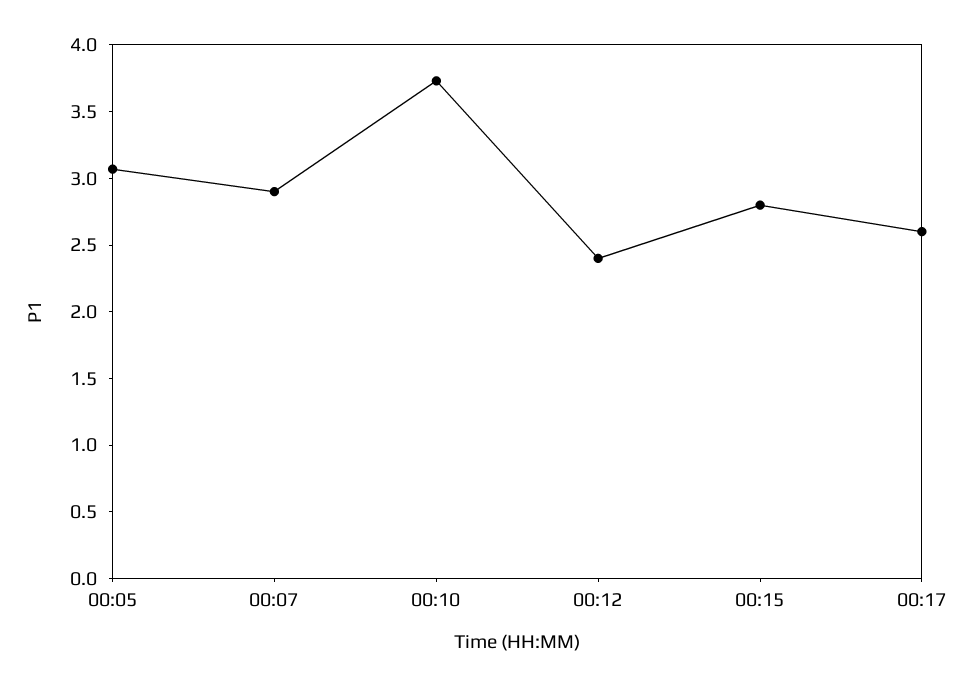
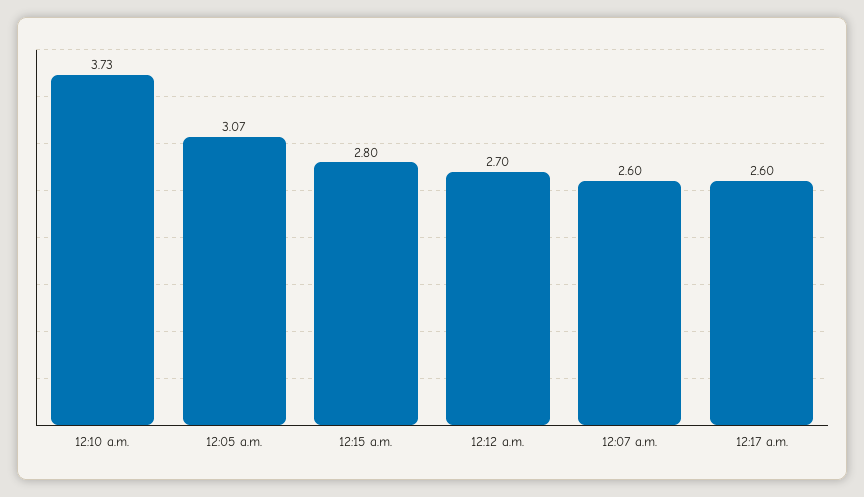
00:07: 2.9 -> 2.6
00:12: 2.4 -> 2.7

